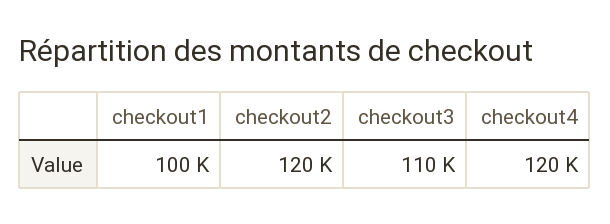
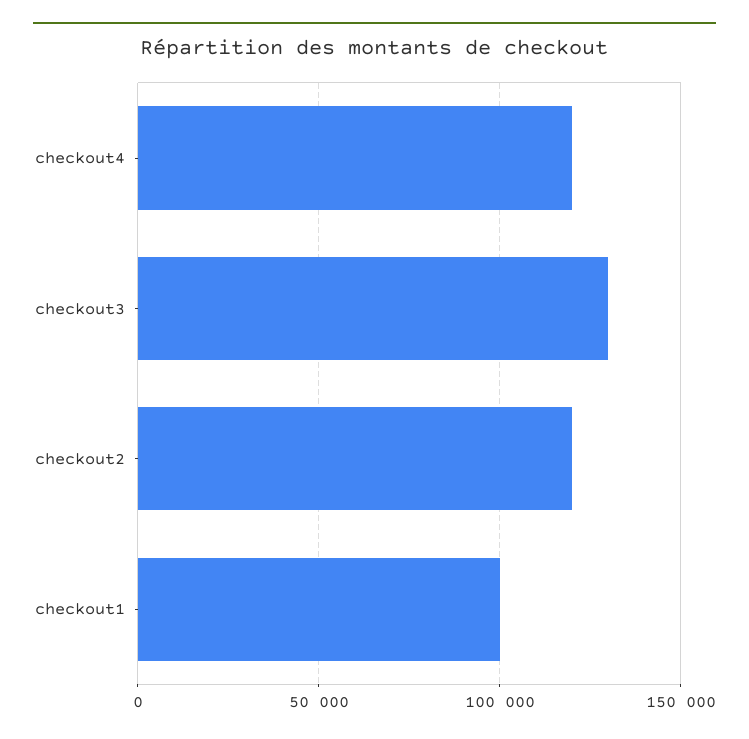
checkout3: 110000 -> 130000

